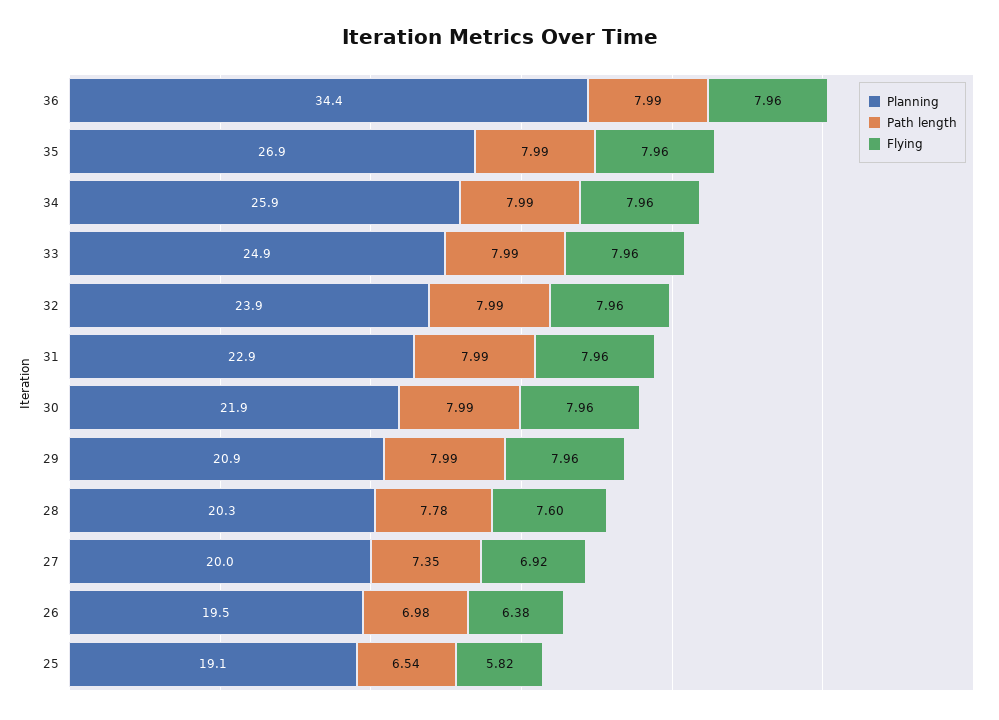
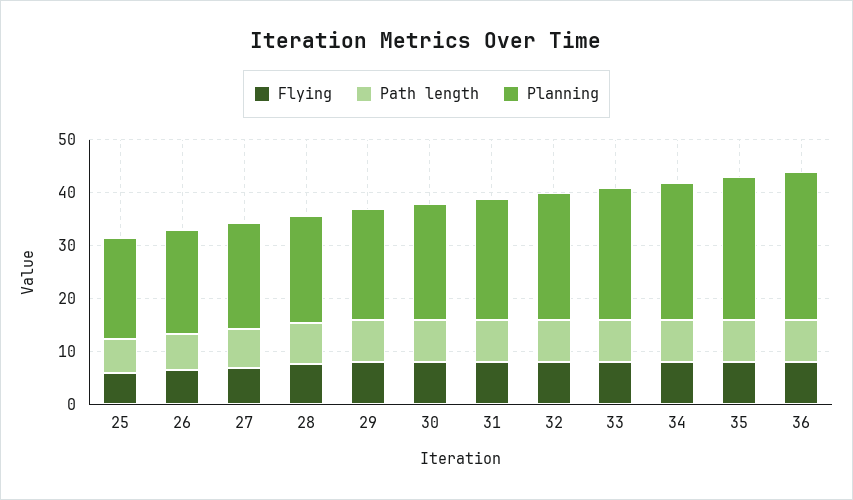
Planning, 36: 34.4 -> 28

